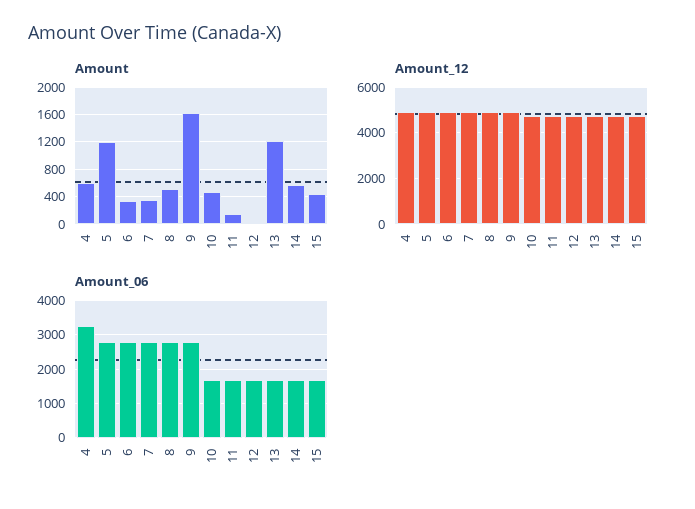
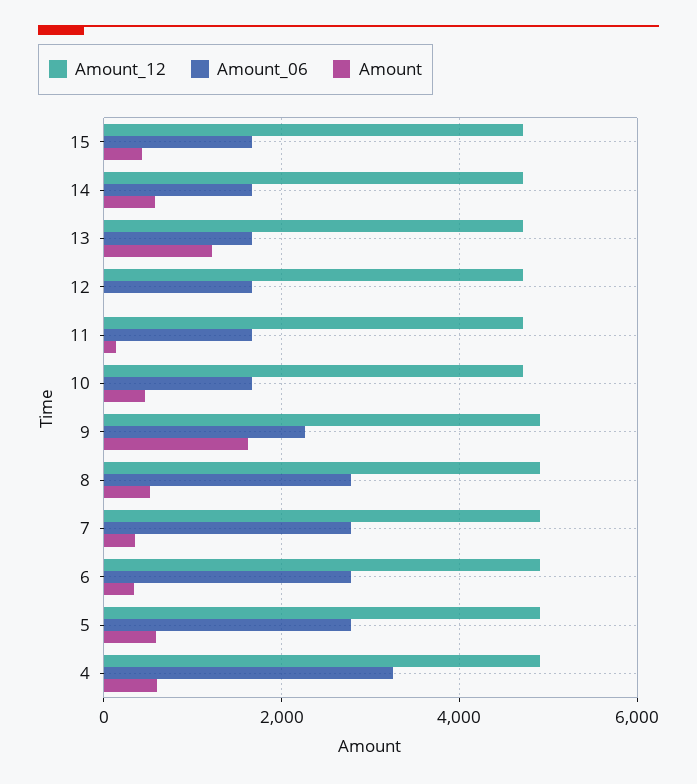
Amount, 5: 1200 -> 600
Amount_06, 9: 2800 -> 2200

